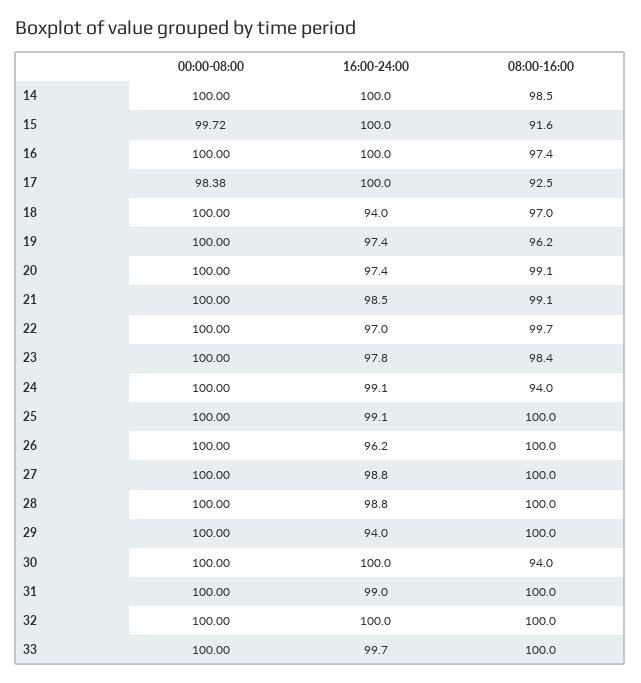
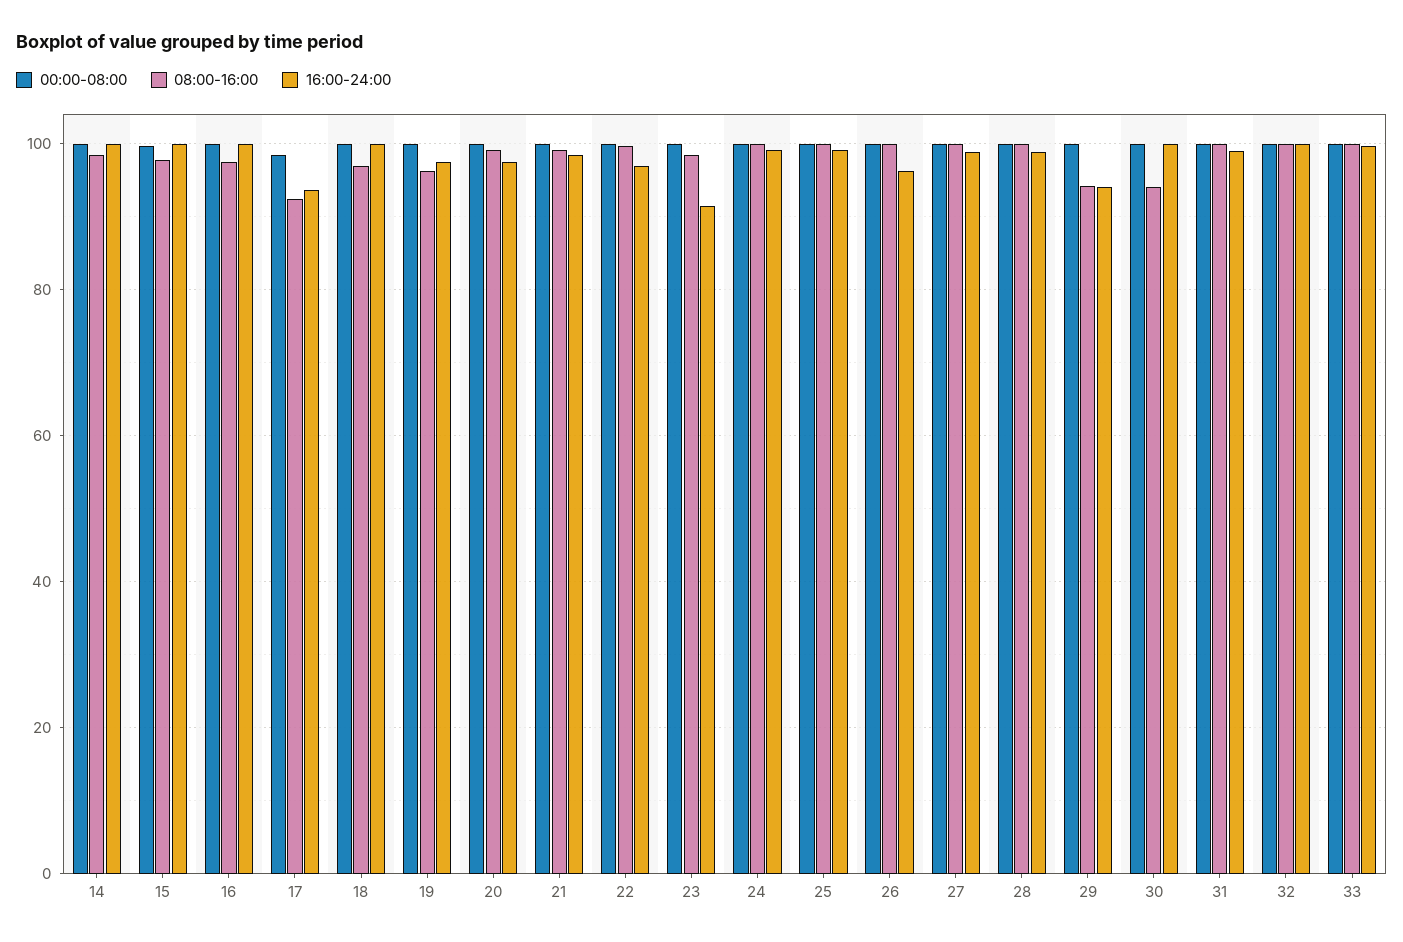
08:00-16:00, 15: 91.6 -> 98
16:00-24:00, 17: 100 -> 94
16:00-24:00, 18: 94 -> 100
16:00-24:00, 23: 97.8 -> 92
08:00-16:00, 24: 94 -> 100
08:00-16:00, 29: 100 -> 94

